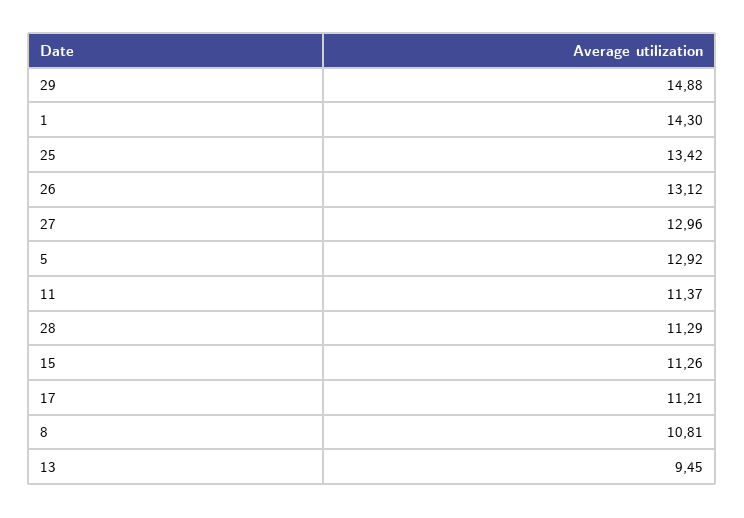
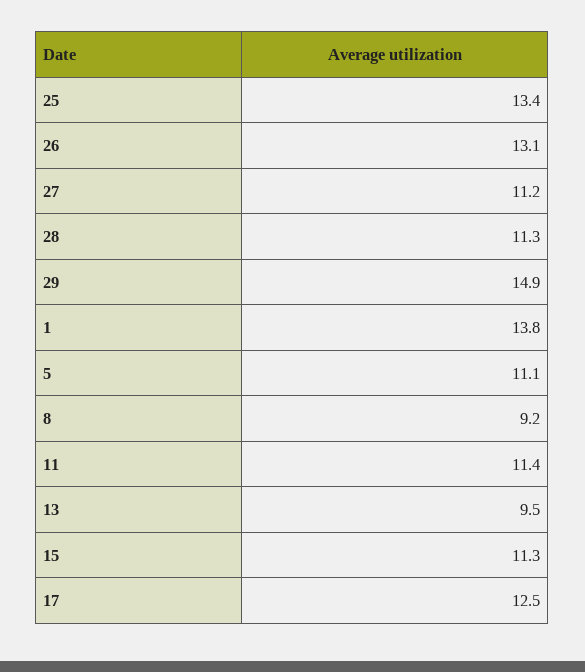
1: 14.3 -> 13.8
27: 12.96 -> 11.2
5: 12.92 -> 11.1
17: 11.21 -> 12.5
8: 10.81 -> 9.2

